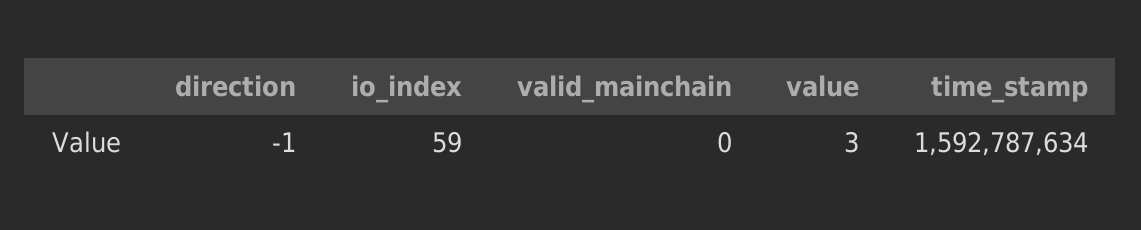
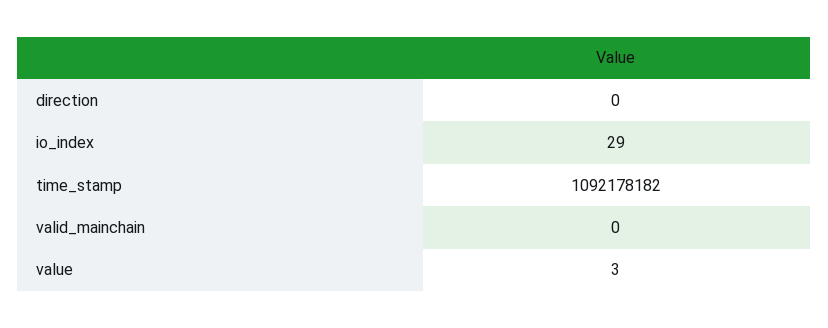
direction: -1 -> 0
io_index: 59 -> 29
time_stamp: 1592787634 -> 1092178182

